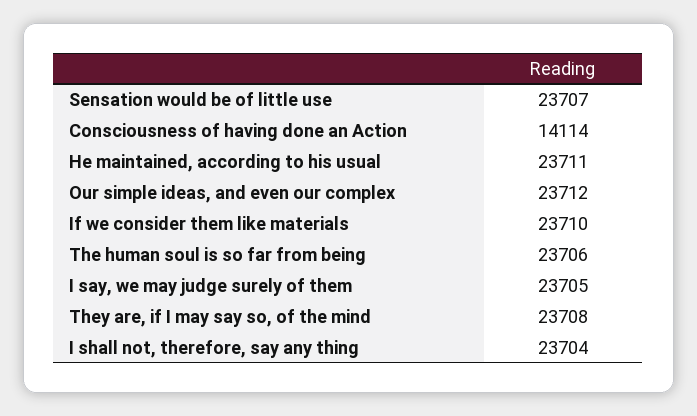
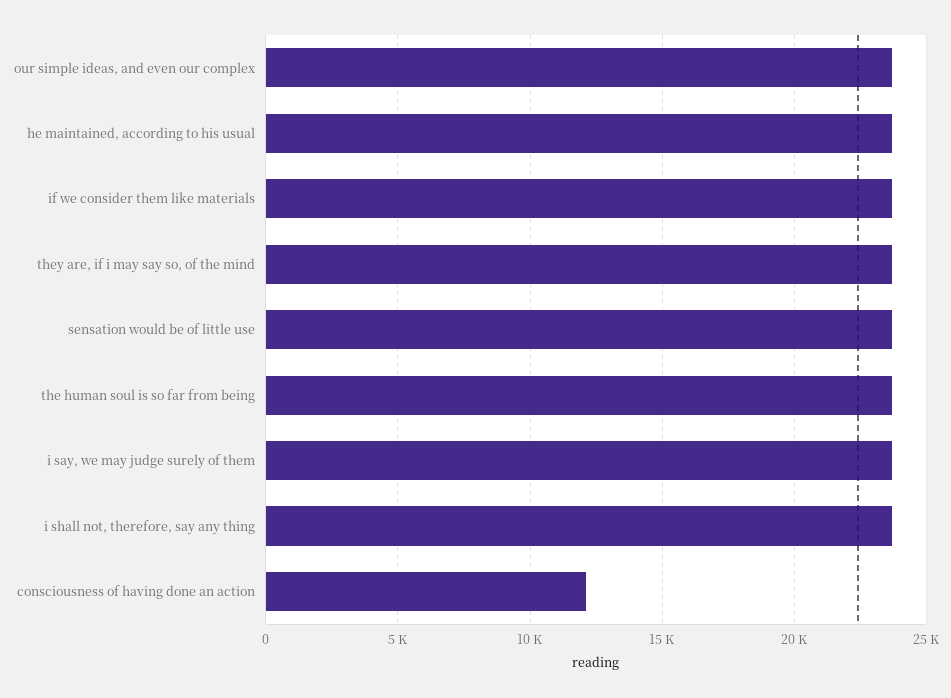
Consciousness of having done an Action: 14114 -> 12000

